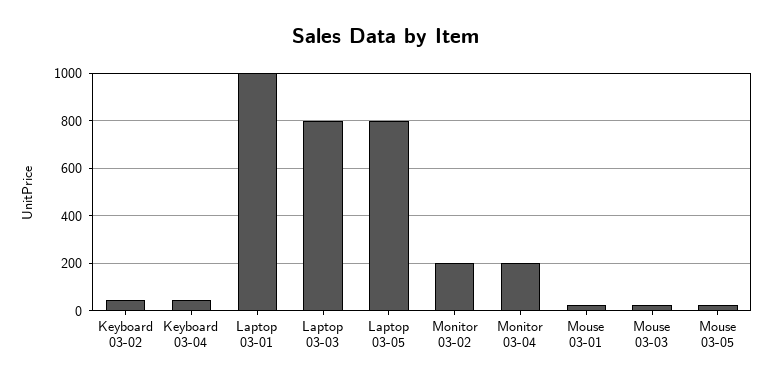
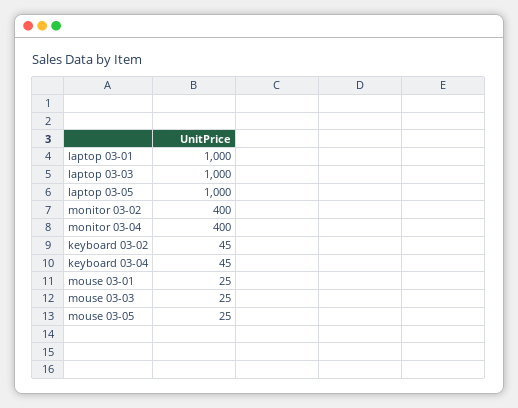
Laptop 03-03: 800 -> 1000
Laptop 03-05: 800 -> 1000
Monitor 03-02: 200 -> 400
Monitor 03-04: 200 -> 400

